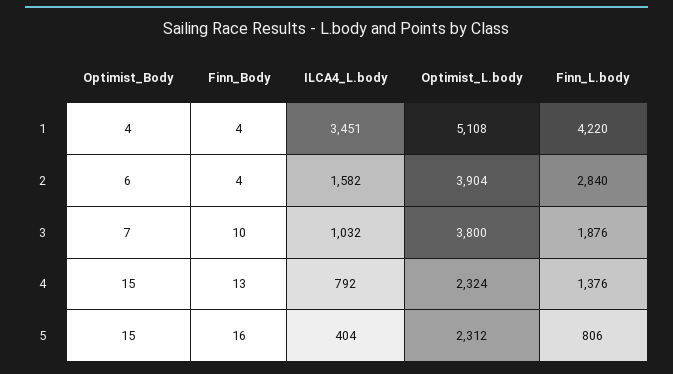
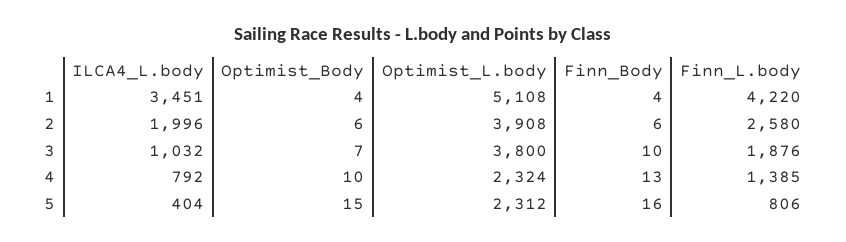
Finn_Body, 2: 4 -> 6
ILCA4_L.body, 2: 1582 -> 1996
Optimist_L.body, 2: 3904 -> 3908
Finn_L.body, 2: 2840 -> 2580
Optimist_Body, 4: 15 -> 10
Finn_L.body, 4: 1376 -> 1385

